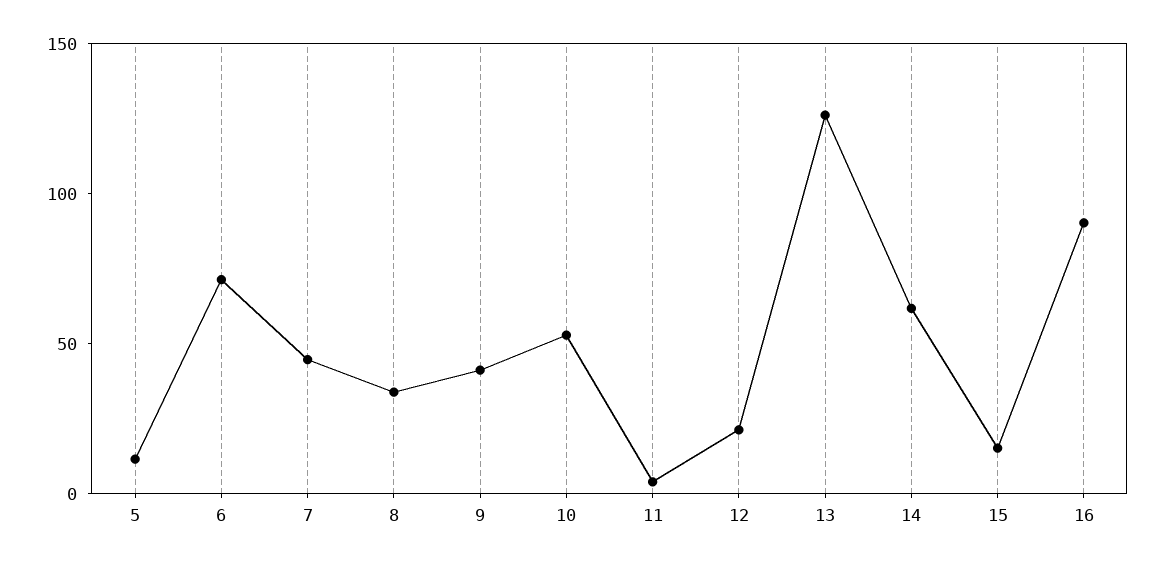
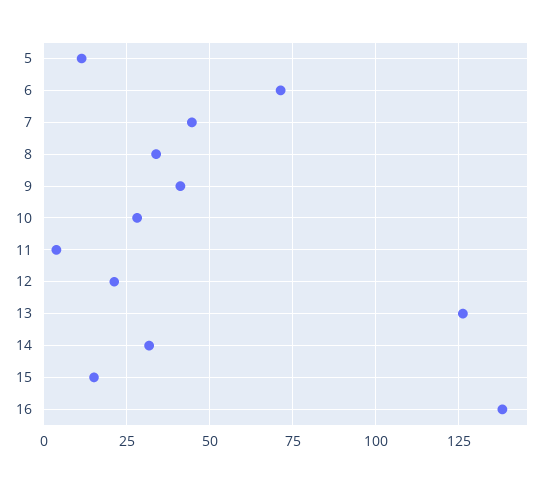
10: 50 -> 27.5
14: 60 -> 32.5
16: 90 -> 137.5

